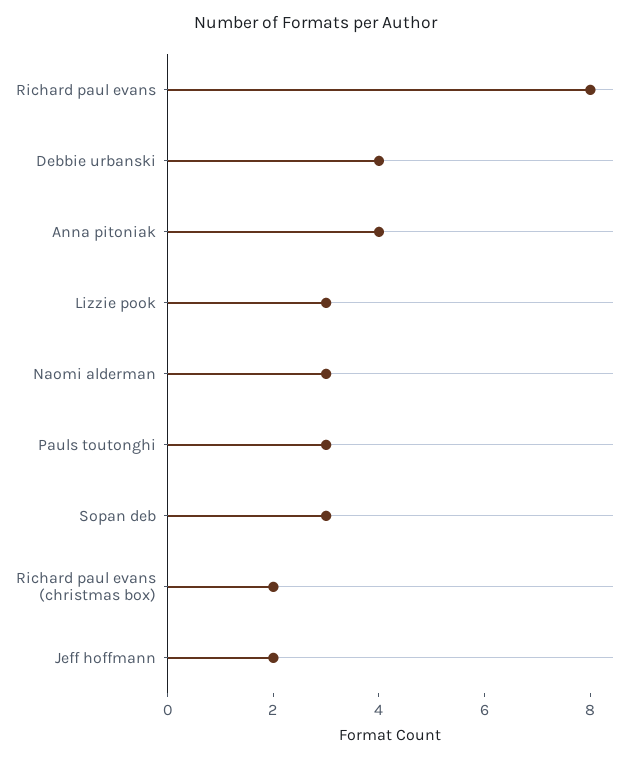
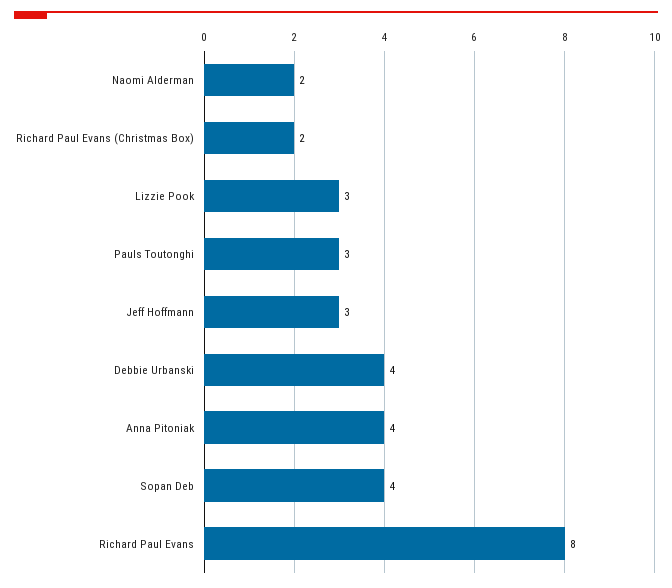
Naomi alderman: 3 -> 2
Sopan deb: 3 -> 4
Jeff hoffmann: 2 -> 3

